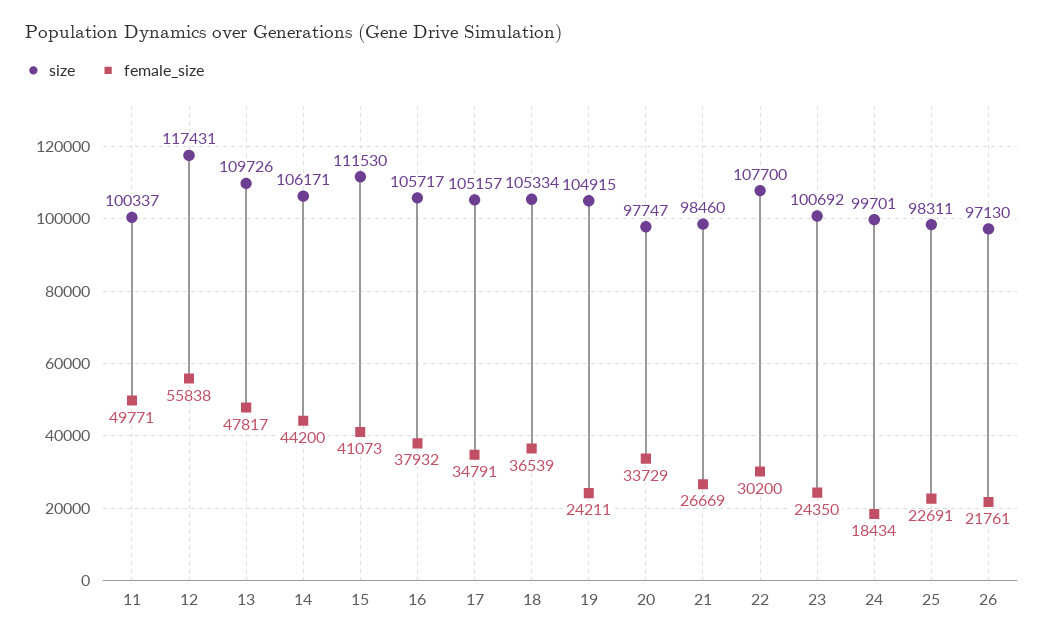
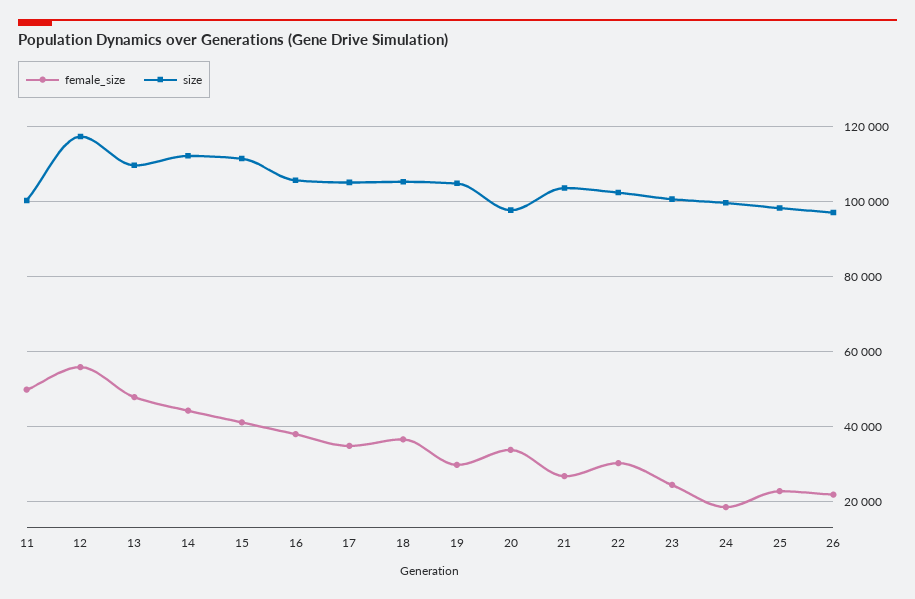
size, 14: 106171 -> 112000
female_size, 19: 24211 -> 30000
size, 21: 98460 -> 104000
size, 22: 107700 -> 102000

